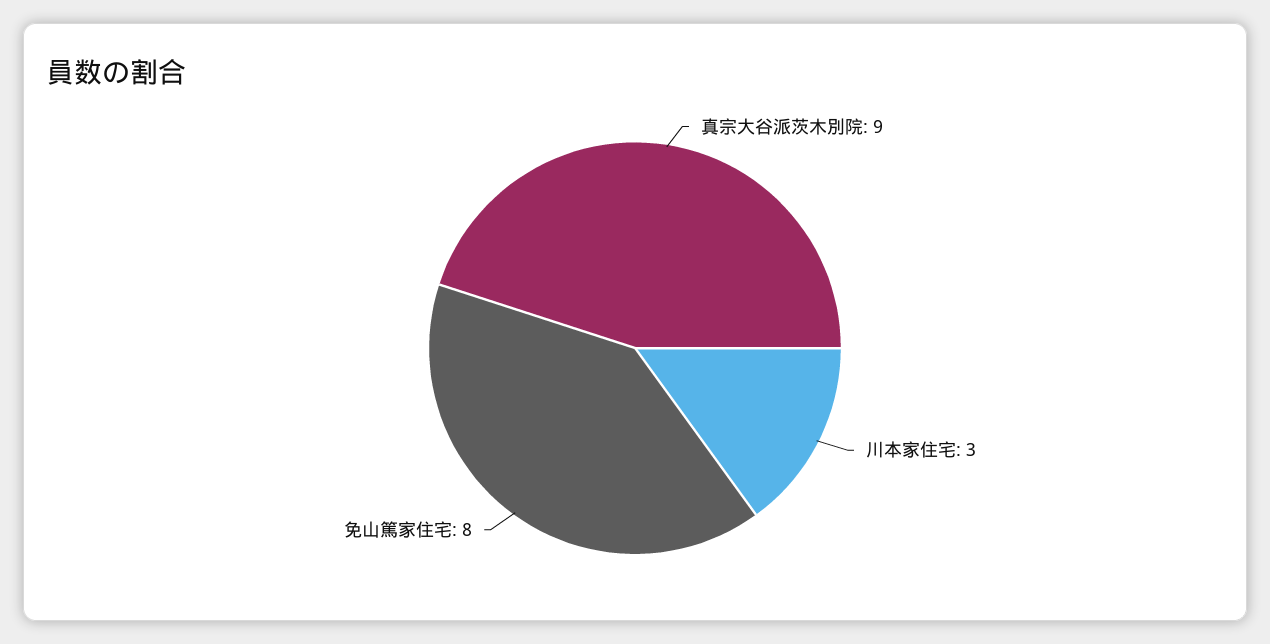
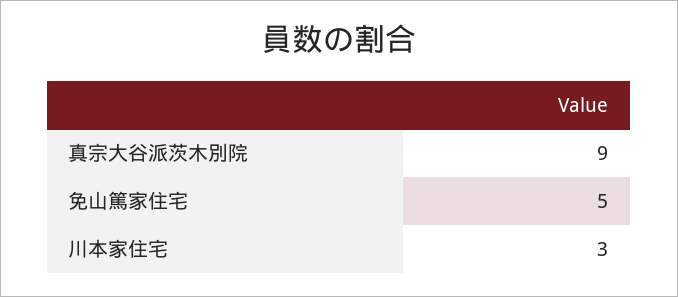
免山篤家住宅: 8 -> 5

